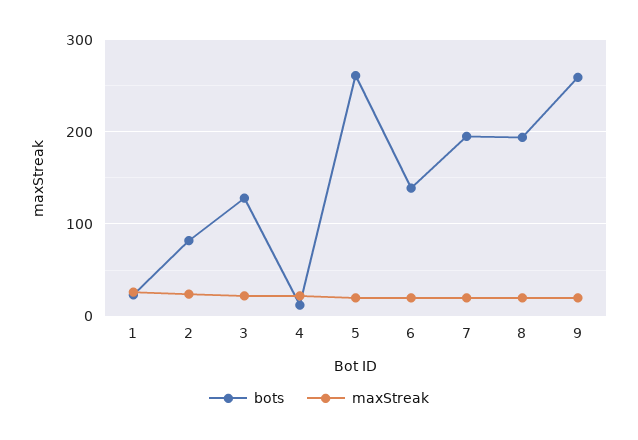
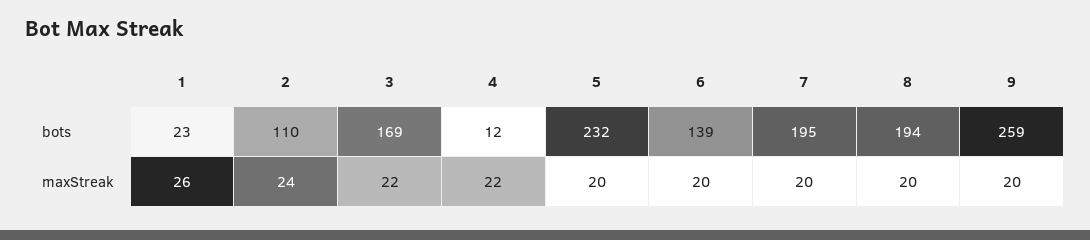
bots, 2: 80 -> 110
bots, 3: 130 -> 169
bots, 5: 260 -> 232

